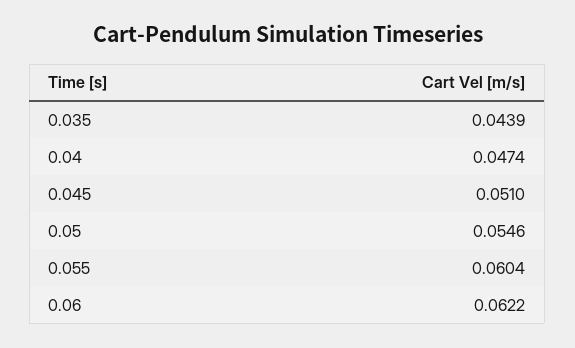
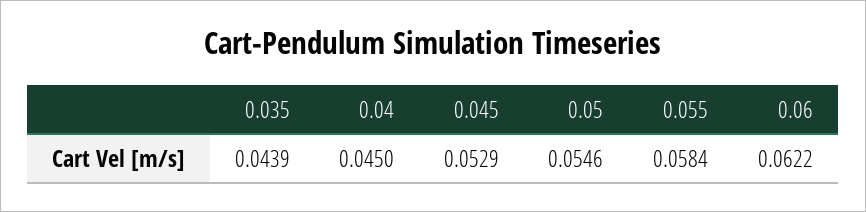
0.04: 0.0474 -> 0.045
0.045: 0.051 -> 0.0529
0.055: 0.0604 -> 0.0584

